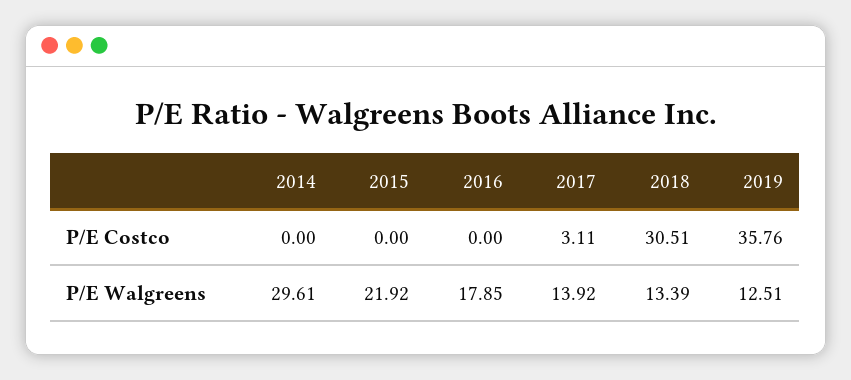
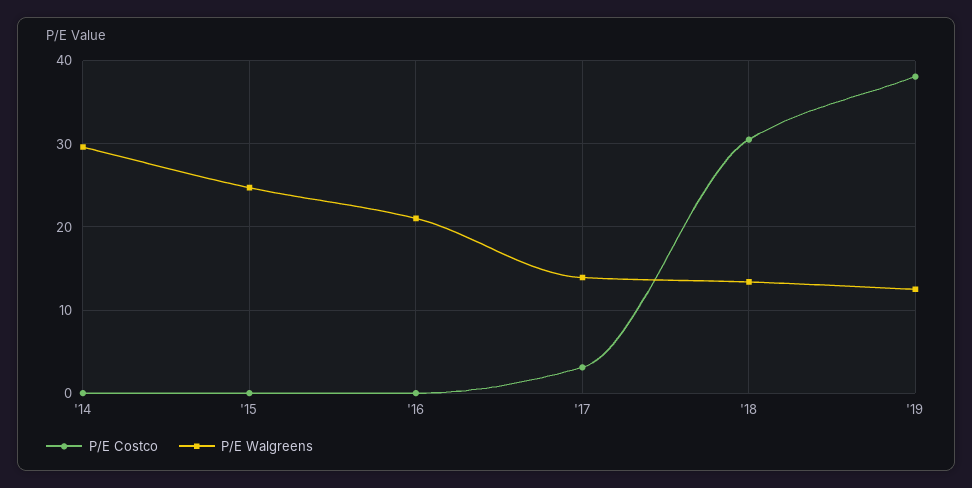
P/E Costco, 2019: 35.76 -> 38
P/E Walgreens, 2015: 21.92 -> 25
P/E Walgreens, 2016: 17.85 -> 21

